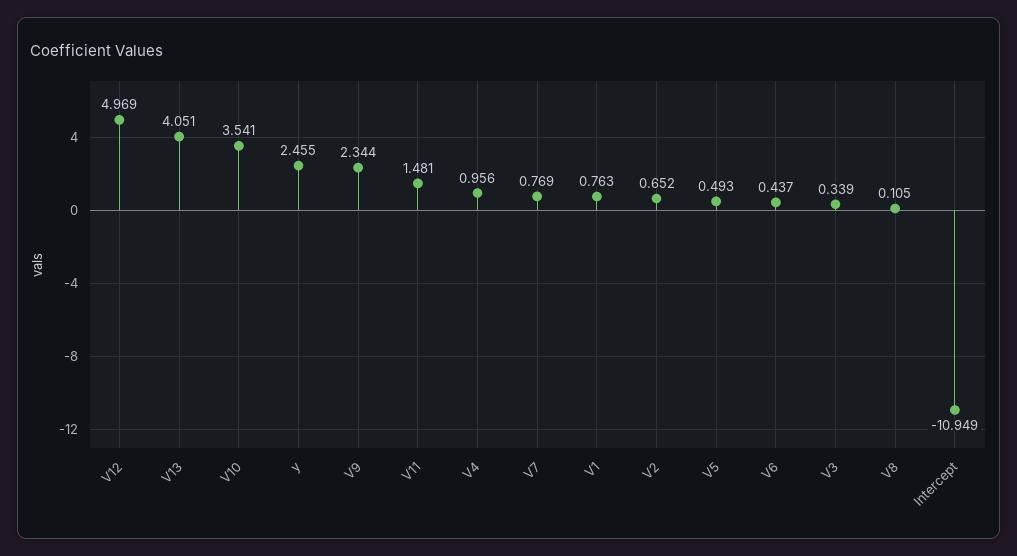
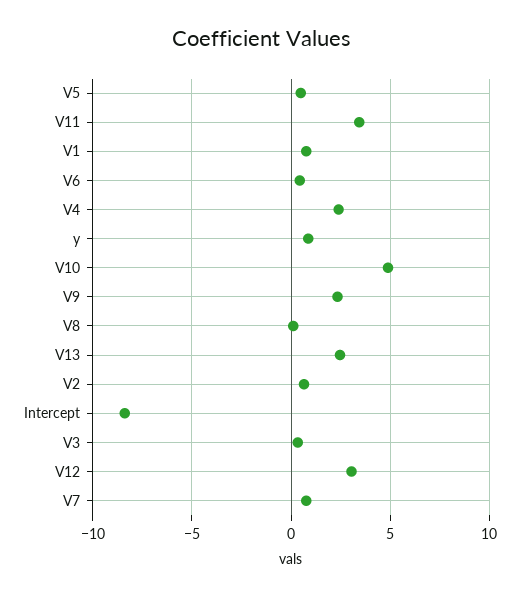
V12: 4.969 -> 3
V13: 4.051 -> 2.5
V10: 3.541 -> 5
y: 2.455 -> 1
V11: 1.481 -> 3.5
V4: 0.956 -> 2.5
Intercept: -10.949 -> -8.5

